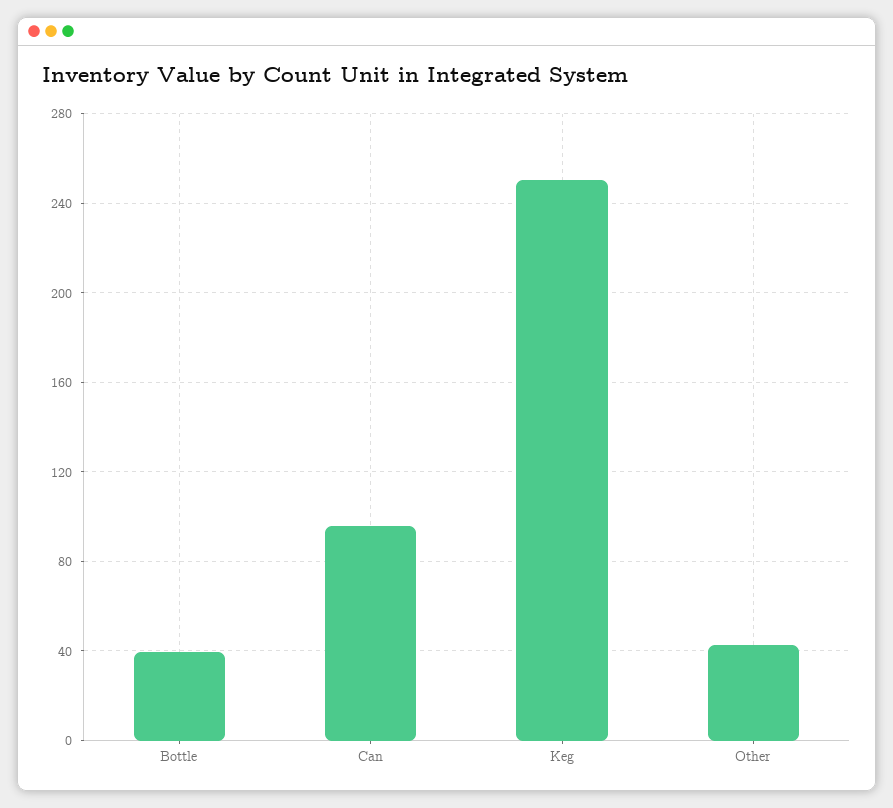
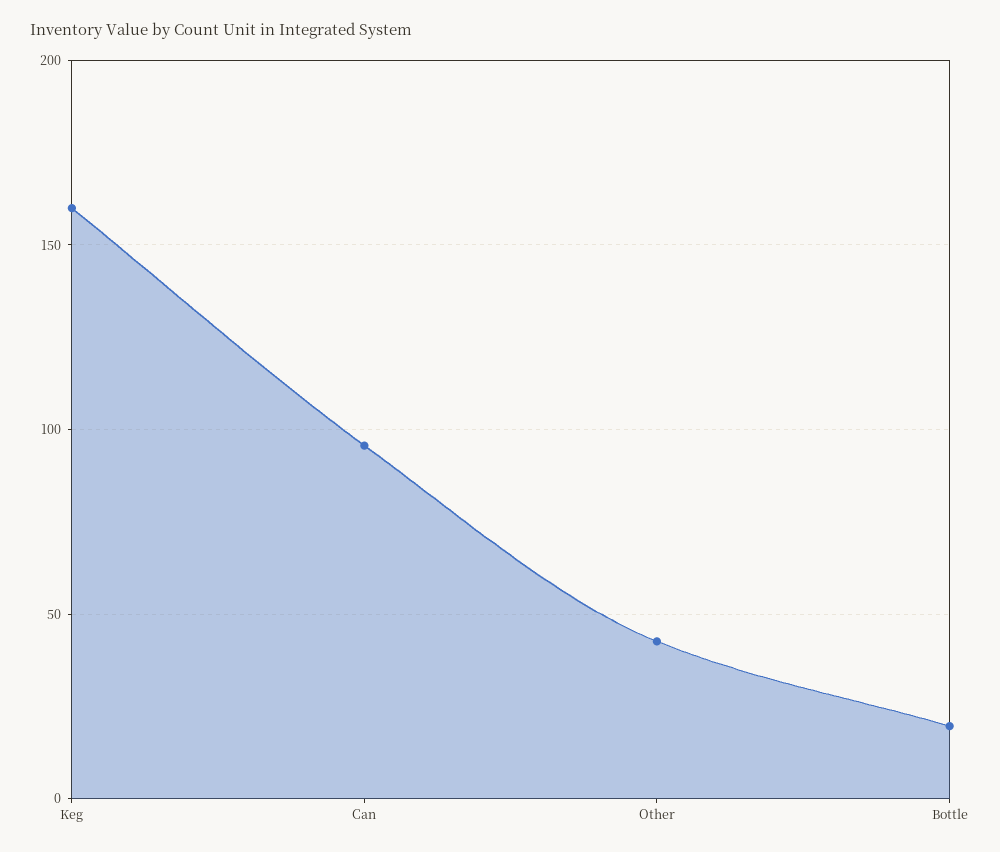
Bottle: 40 -> 20
Keg: 250 -> 160

